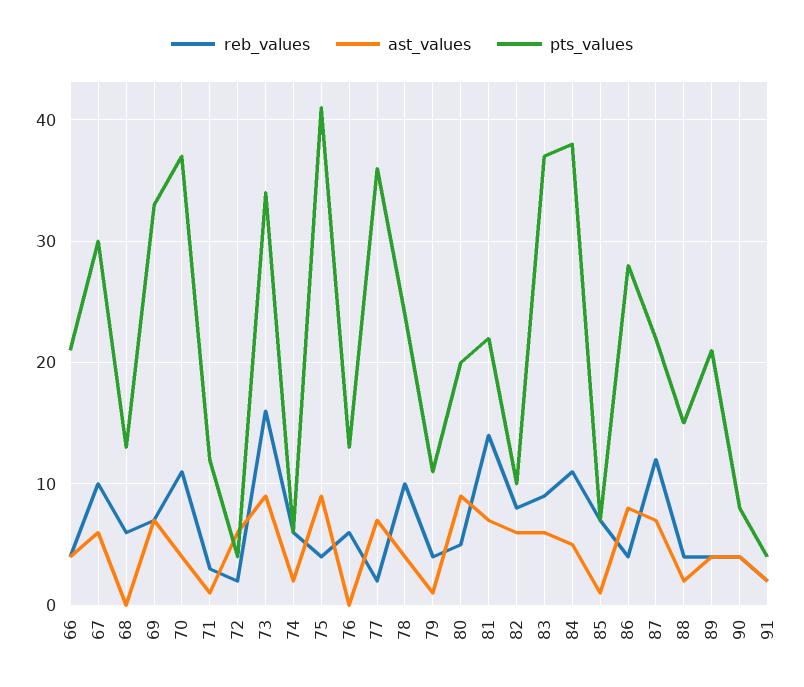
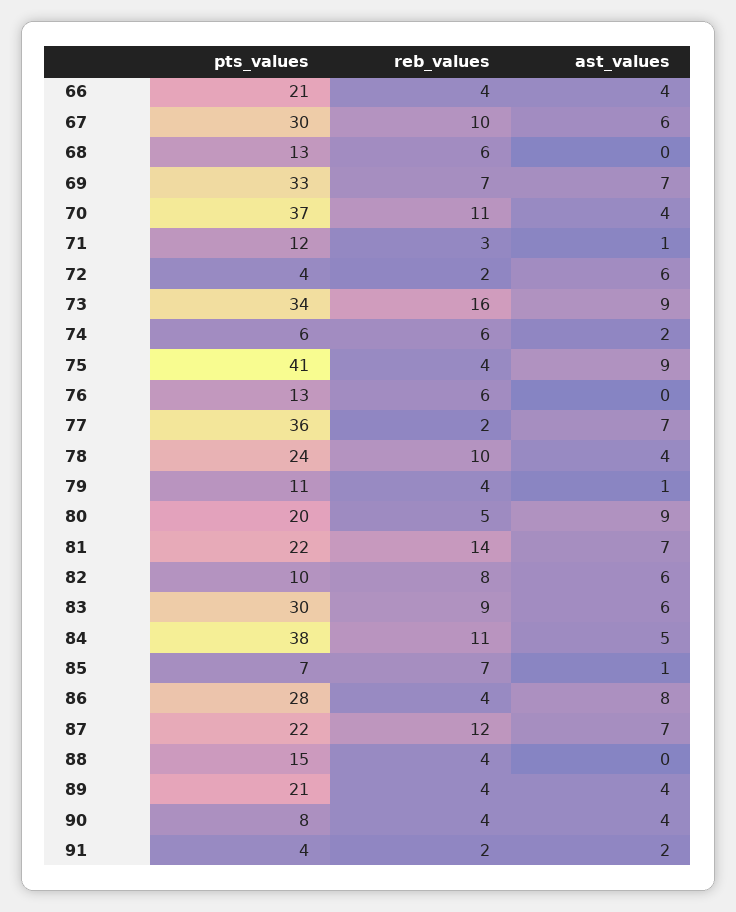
pts_values, 83: 37 -> 30
ast_values, 88: 2 -> 0

